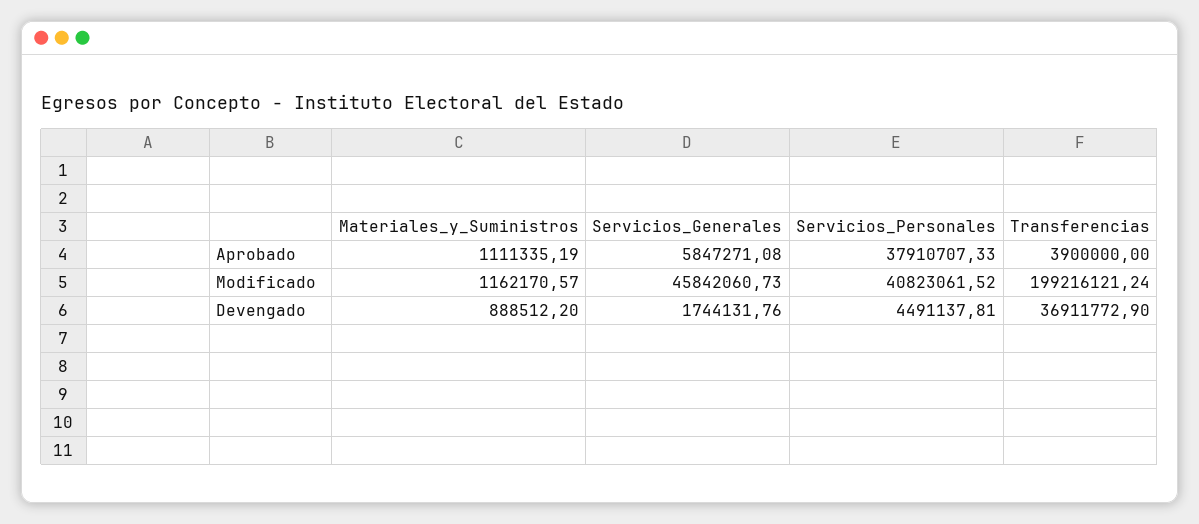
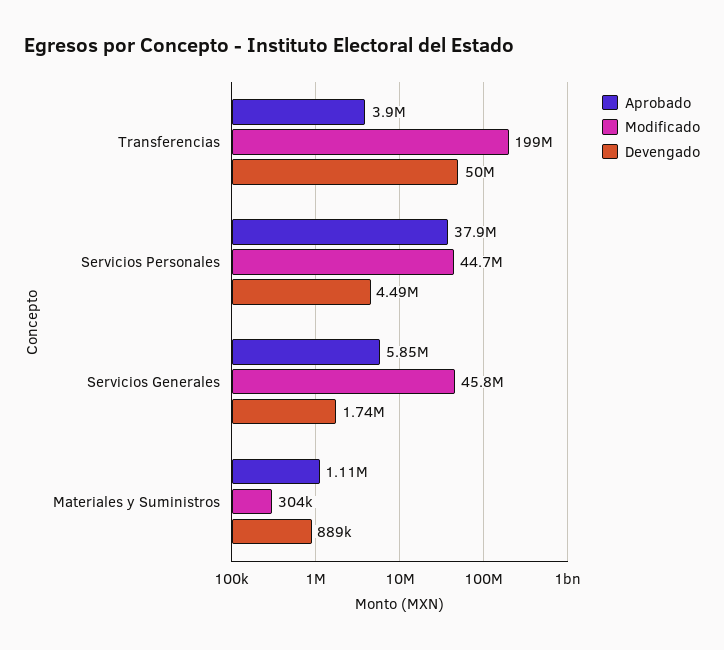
Modificado, Materiales_y_Suministros: 1162170.57 -> 304000
Modificado, Servicios_Personales: 40823061.52 -> 44700000
Devengado, Transferencias: 36911772.9 -> 50000000

